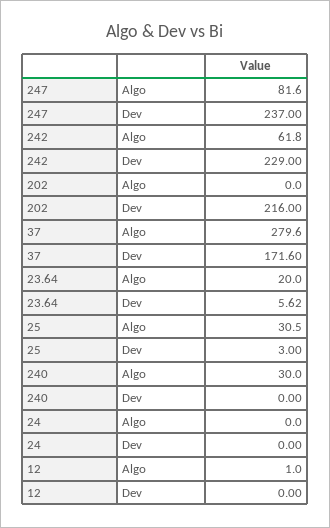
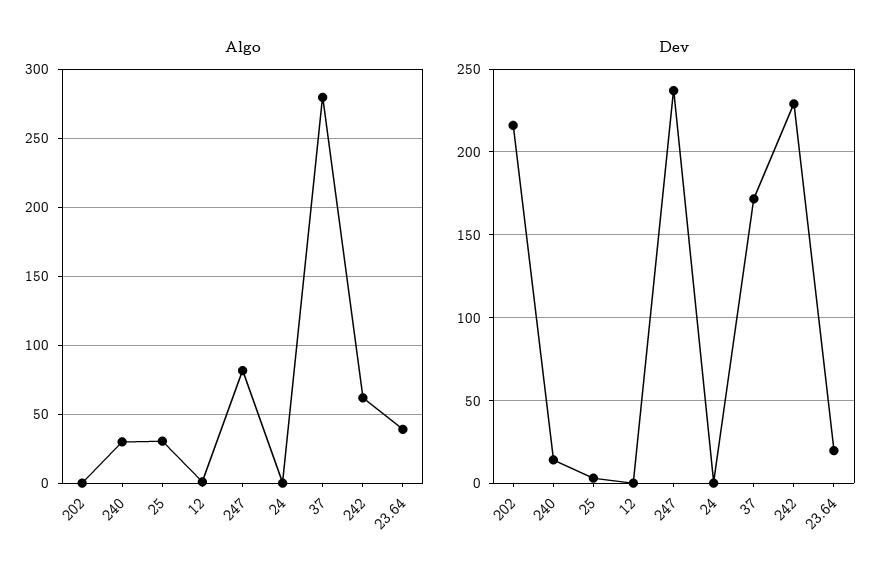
Algo, 23.64: 20 -> 40
Dev, 23.64: 5.62 -> 20
Dev, 240: 0 -> 15

